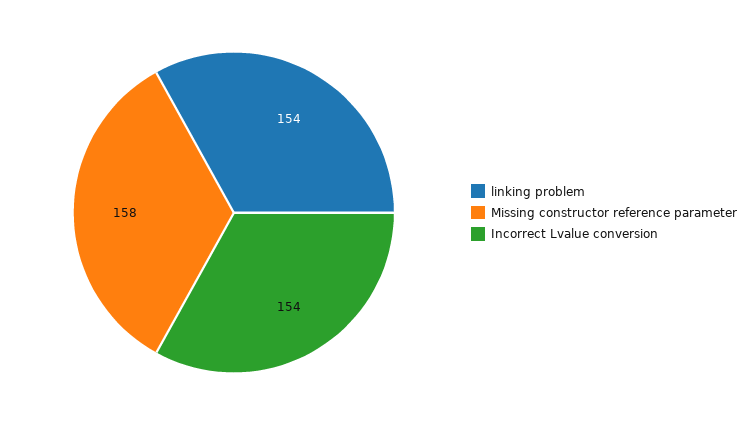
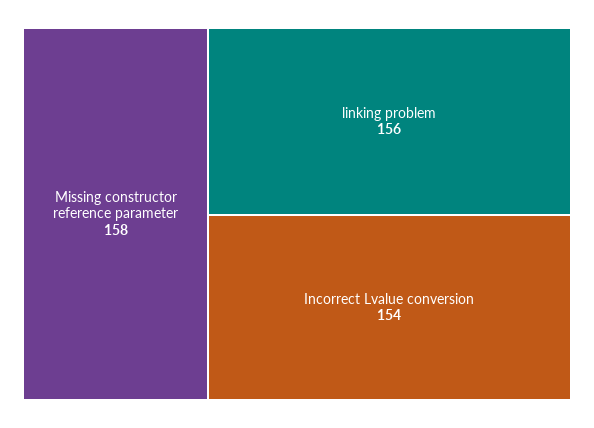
linking problem: 154 -> 156

